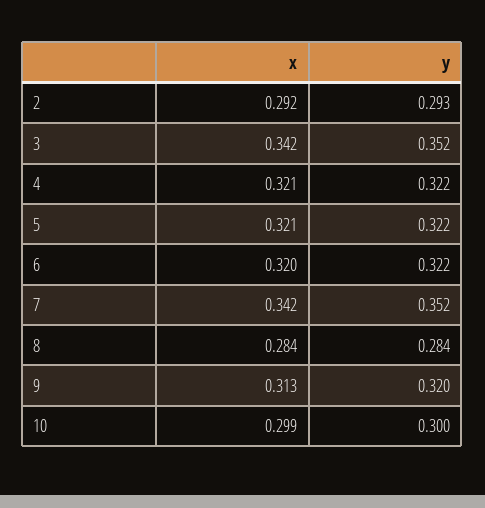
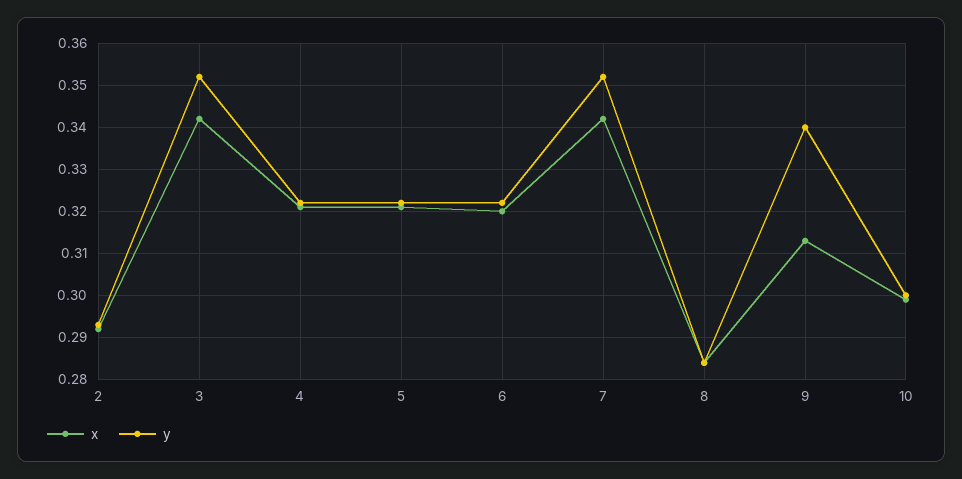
y, 9: 0.32 -> 0.34

